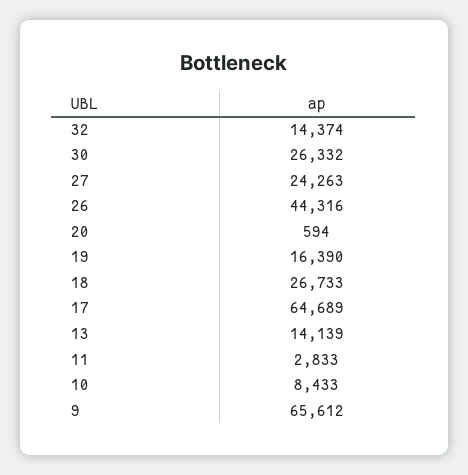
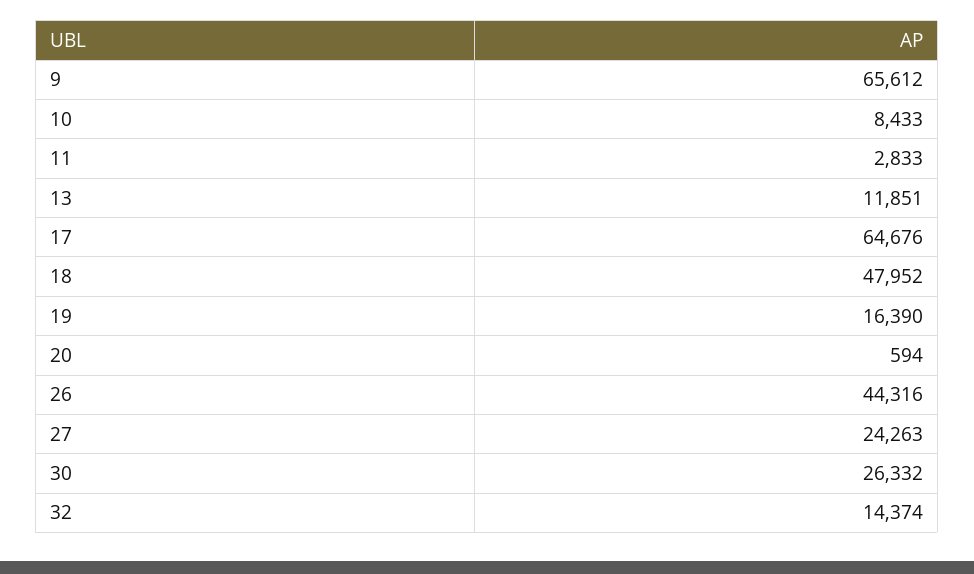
18: 26733 -> 47952
17: 64689 -> 64676
13: 14139 -> 11851

